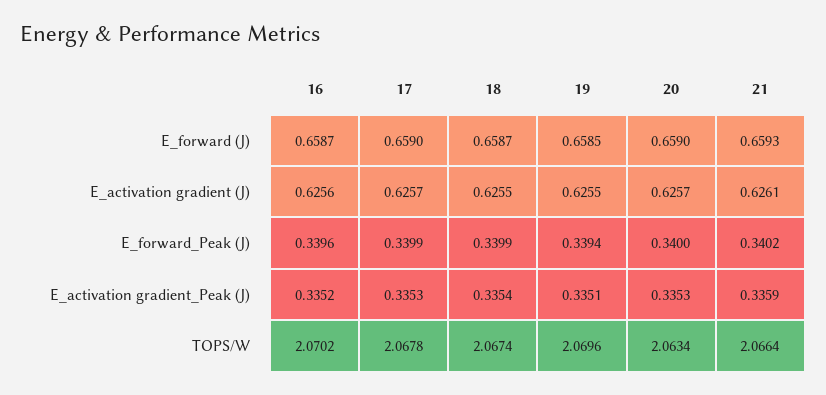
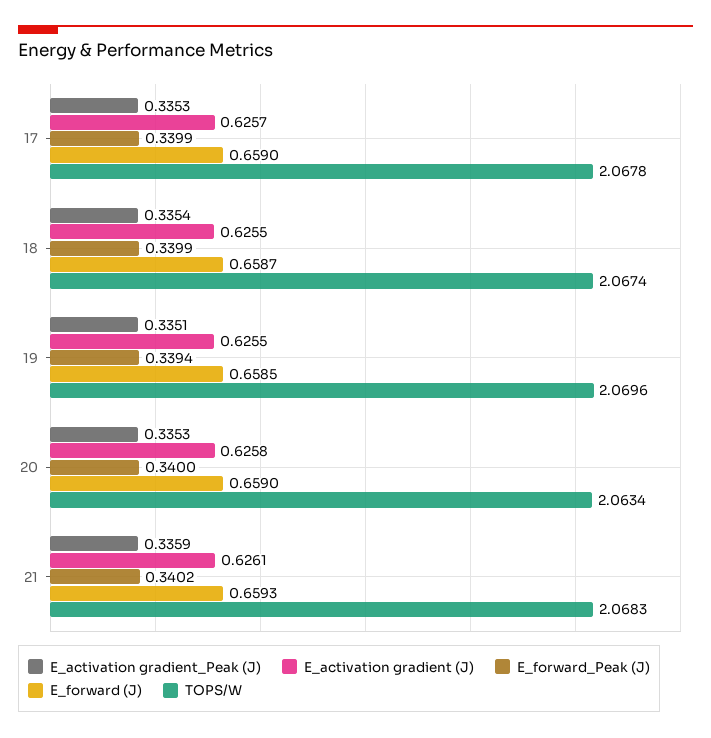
E_forward (J), 16: 0.6587 -> none
E_activation gradient (J), 16: 0.6256 -> none
E_activation gradient (J), 20: 0.6257 -> 0.6258
E_forward_Peak (J), 16: 0.3396 -> none
E_activation gradient_Peak (J), 16: 0.3352 -> none
TOPS/W, 16: 2.0702 -> none
TOPS/W, 21: 2.0664 -> 2.0683

